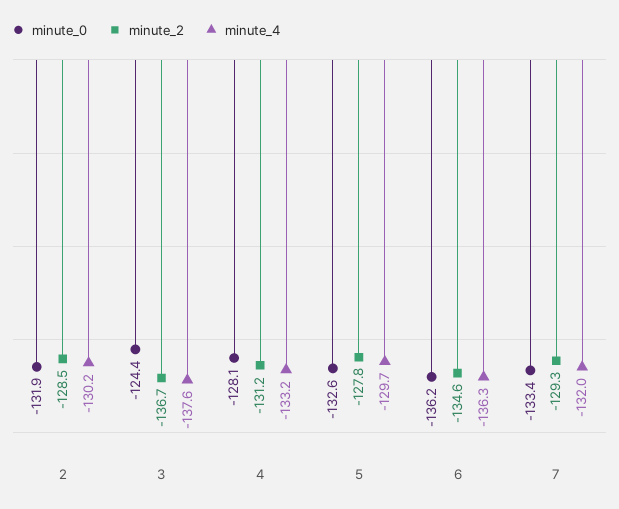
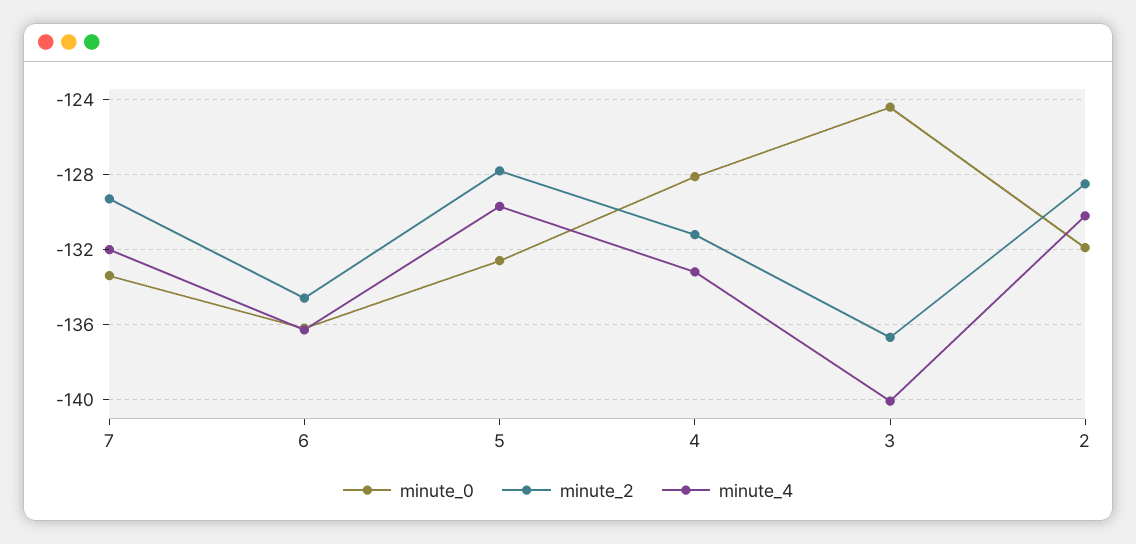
minute_4, 3: -137.6 -> -140

